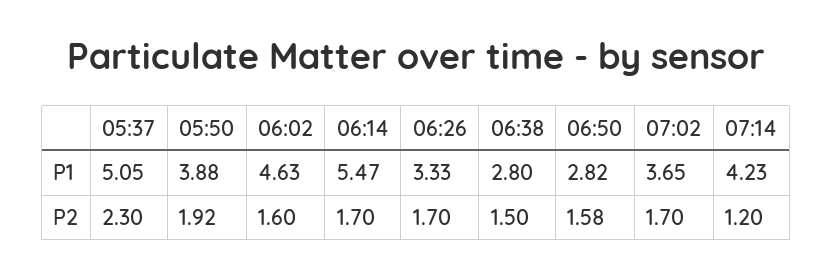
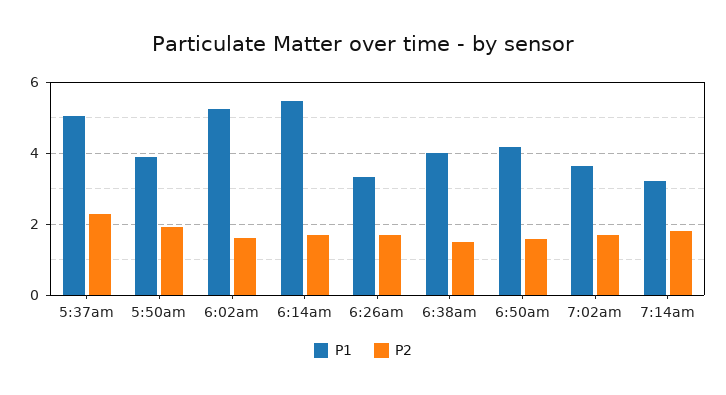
P1, 06:02: 4.63 -> 5.2
P1, 06:38: 2.8 -> 4
P1, 06:50: 2.82 -> 4.2
P1, 07:14: 4.23 -> 3.2
P2, 07:14: 1.2 -> 1.8

